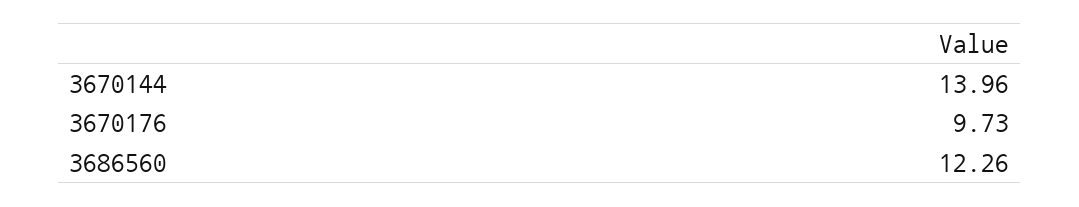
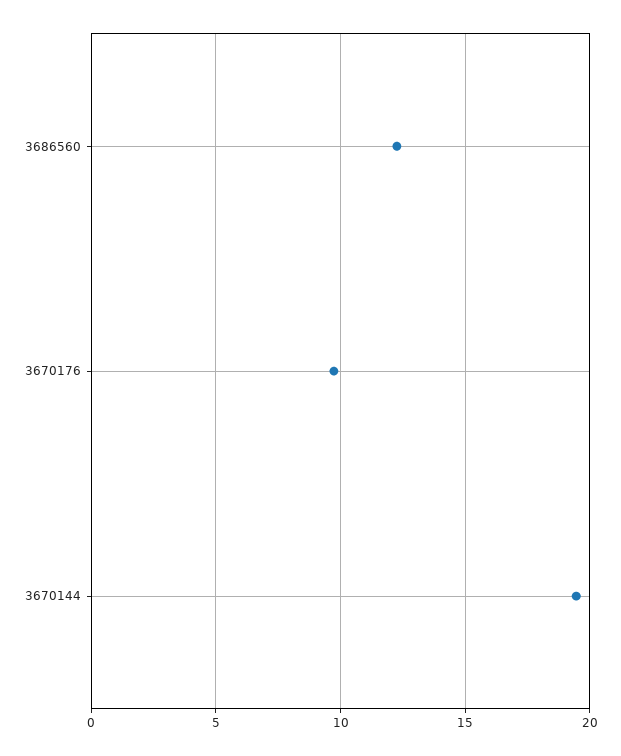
3670144: 13.96 -> 19.5

